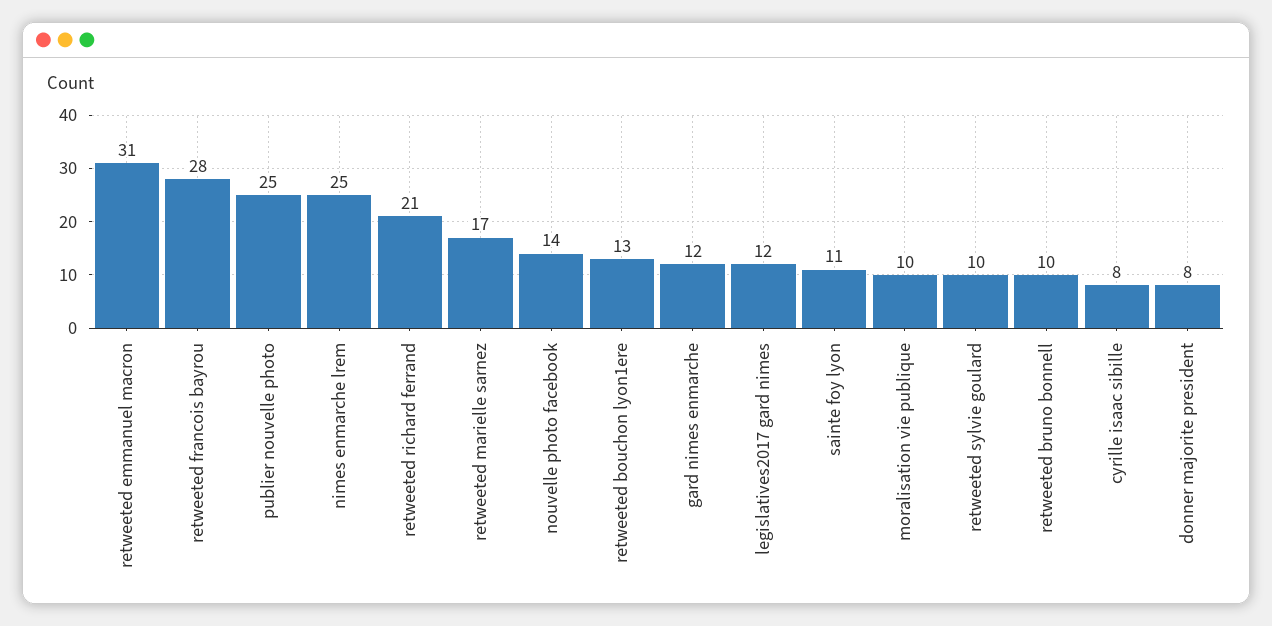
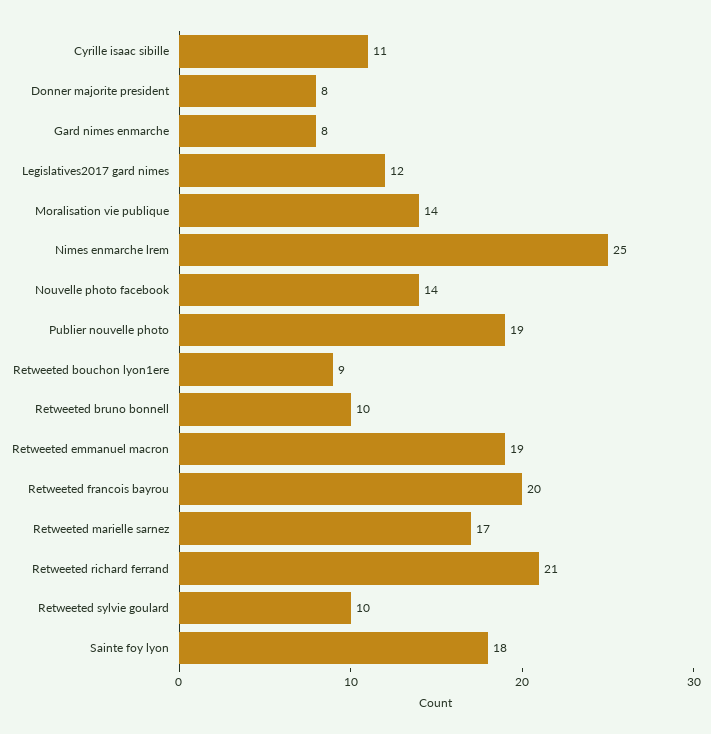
retweeted emmanuel macron: 31 -> 19
retweeted francois bayrou: 28 -> 20
publier nouvelle photo: 25 -> 19
retweeted bouchon lyon1ere: 13 -> 9
gard nimes enmarche: 12 -> 8
sainte foy lyon: 11 -> 18
moralisation vie publique: 10 -> 14
cyrille isaac sibille: 8 -> 11

